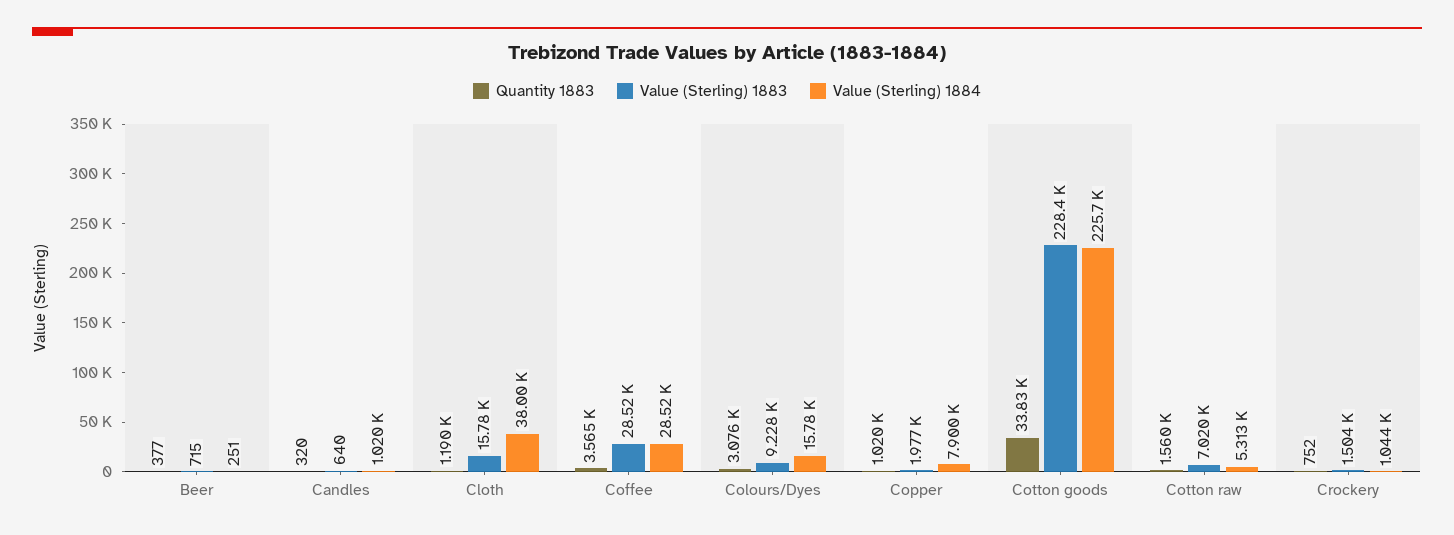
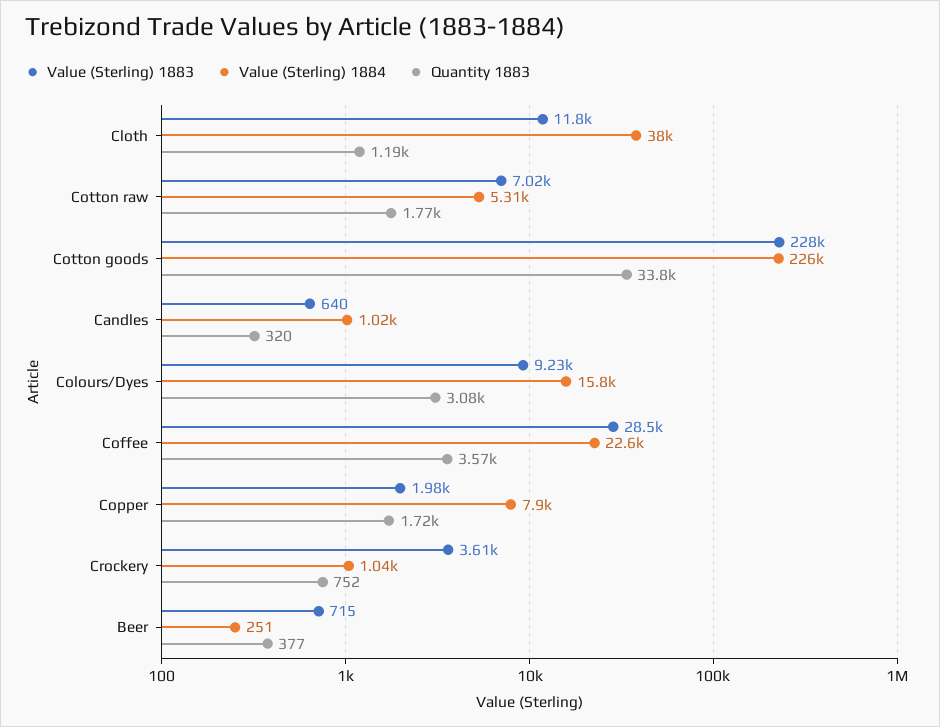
Value (Sterling) 1883, Cloth: 15780 -> 11800
Value (Sterling) 1884, Coffee: 28520 -> 22600
Quantity 1883, Copper: 1020 -> 1720
Quantity 1883, Cotton raw: 1560 -> 1770
Value (Sterling) 1883, Crockery: 1504 -> 3610

